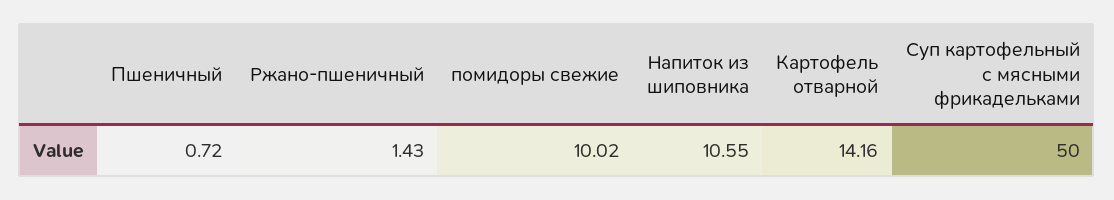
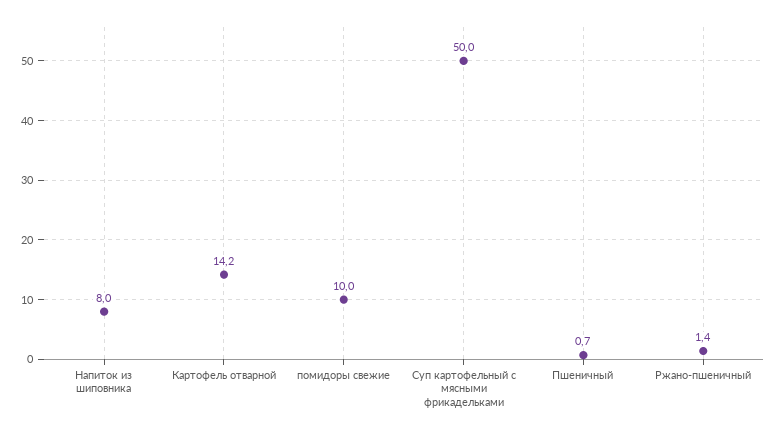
Напиток из шиповника: 10.55 -> 8

